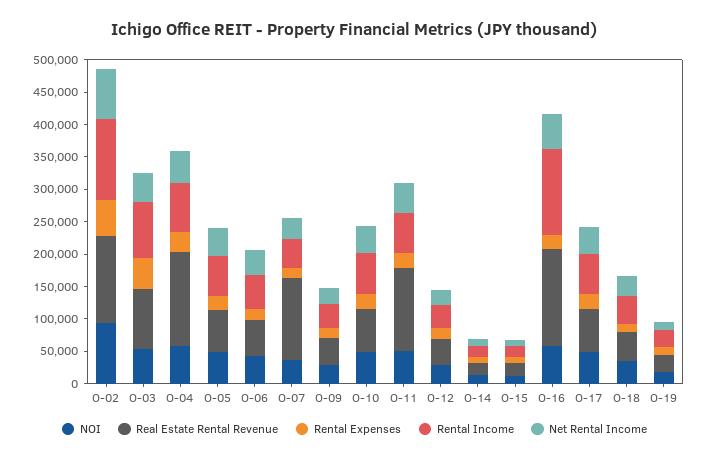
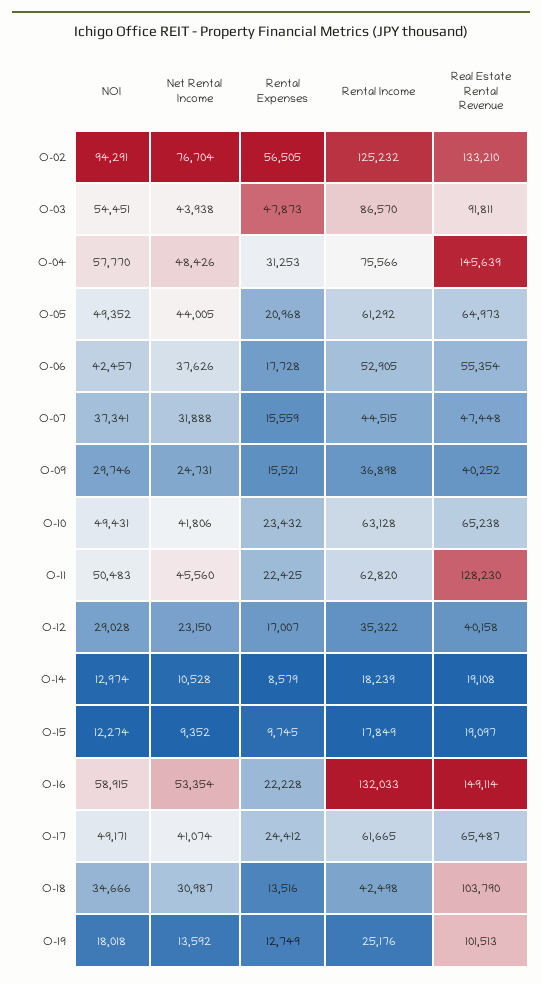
Real Estate Rental Revenue, O-07: 125000 -> 47448
Real Estate Rental Revenue, O-18: 50000 -> 103790
Real Estate Rental Revenue, O-19: 25000 -> 101513

